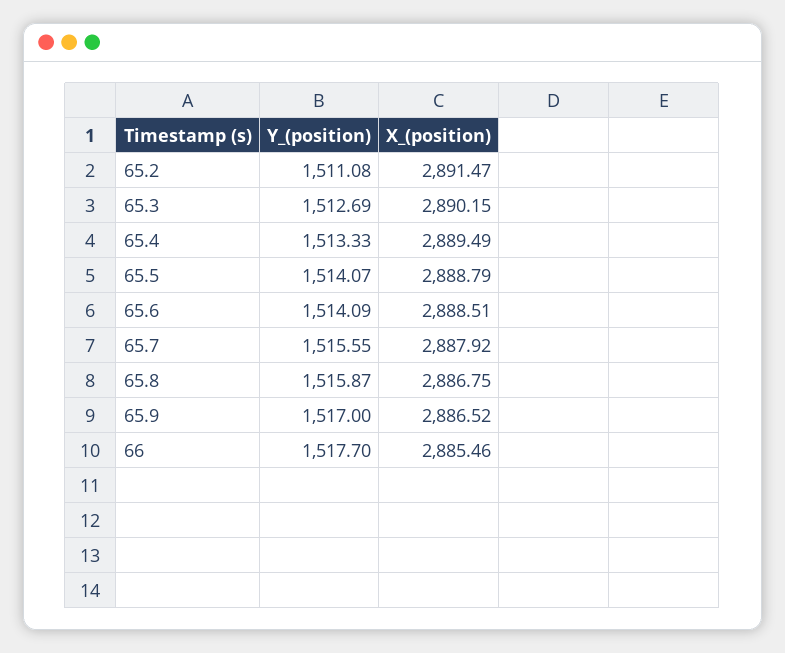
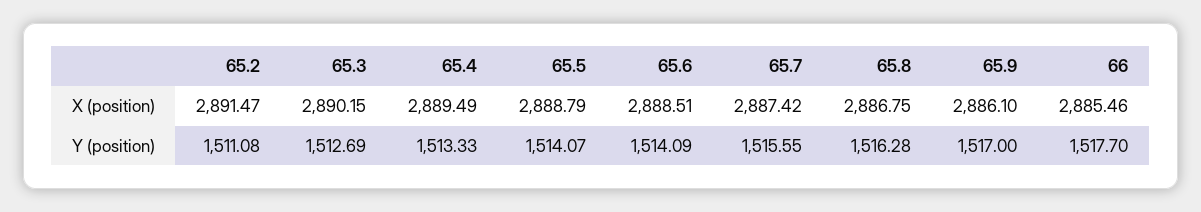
X_(position), 65.7: 2887.92 -> 2887.42
Y_(position), 65.8: 1515.87 -> 1516.28
X_(position), 65.9: 2886.52 -> 2886.1

